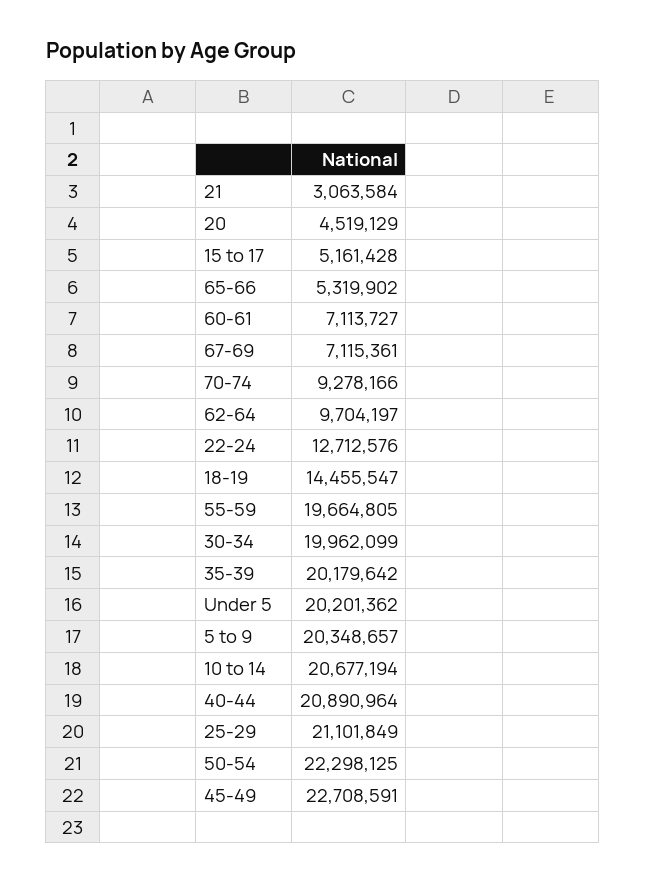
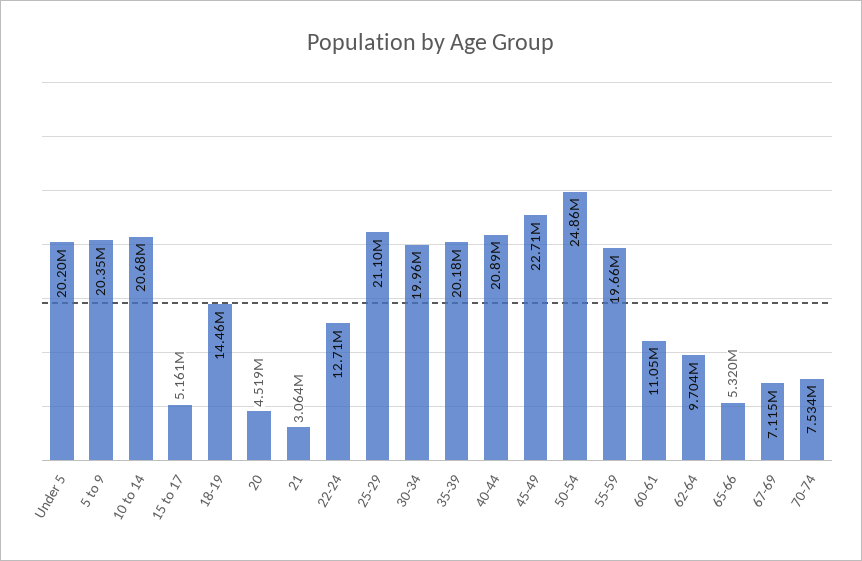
60-61: 7113727 -> 11050000
70-74: 9278166 -> 7534000
50-54: 22298125 -> 24860000

